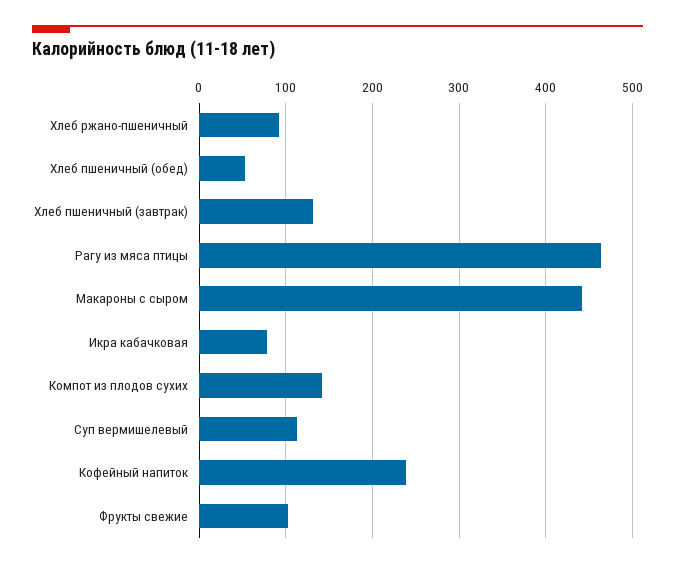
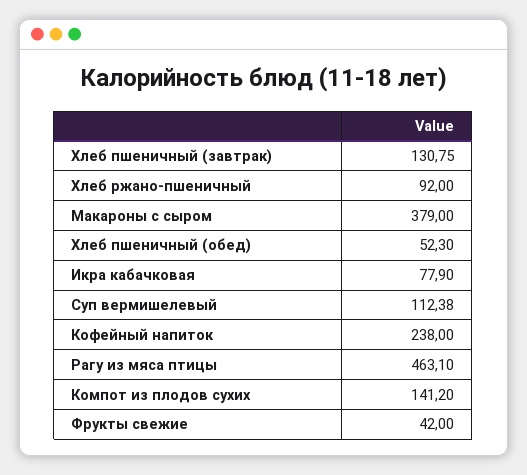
Макароны с сыром: 440 -> 379
Фрукты свежие: 100 -> 42

